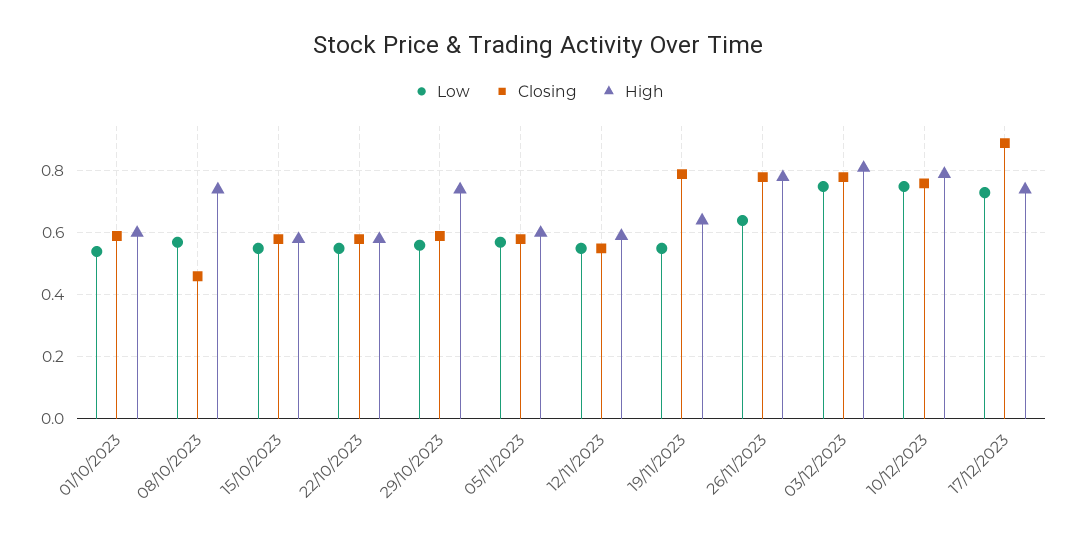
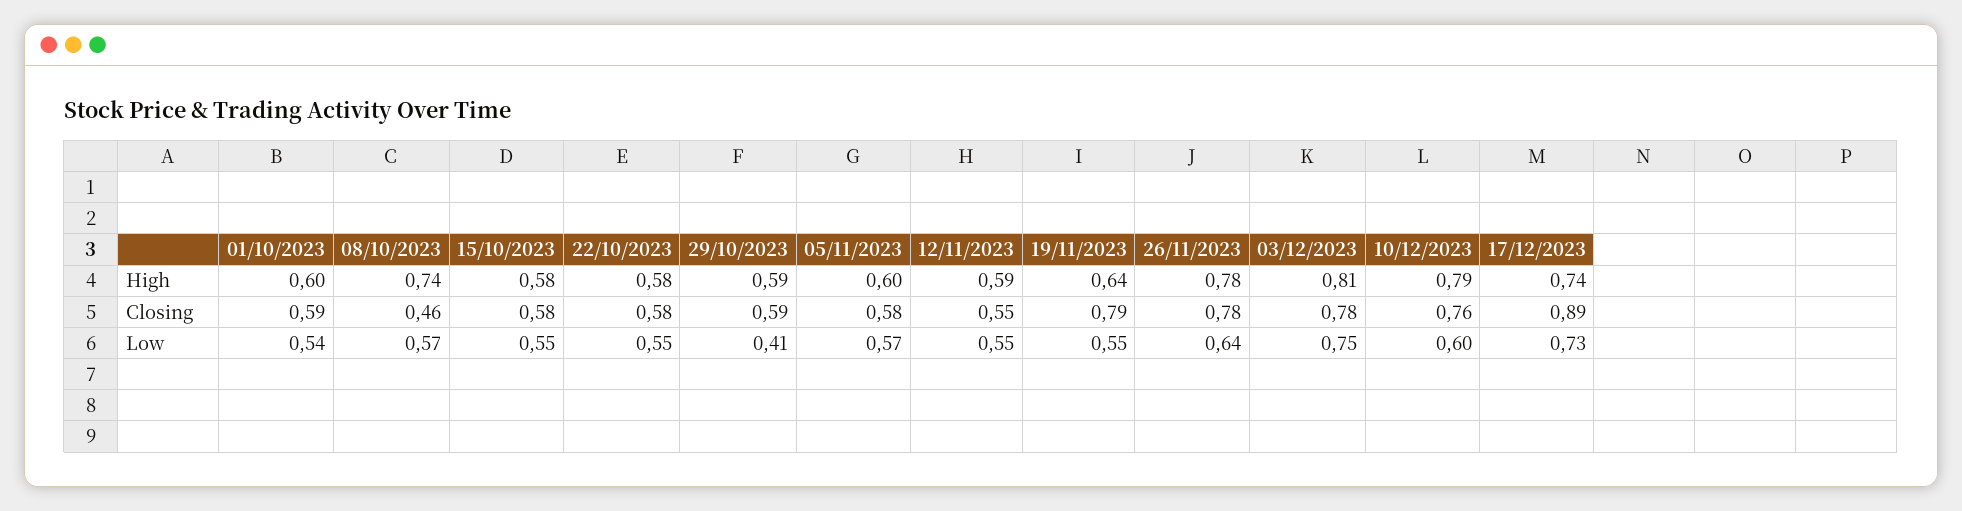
Low, 29/10/2023: 0.55 -> 0.41
High, 29/10/2023: 0.75 -> 0.59
Low, 10/12/2023: 0.75 -> 0.6

